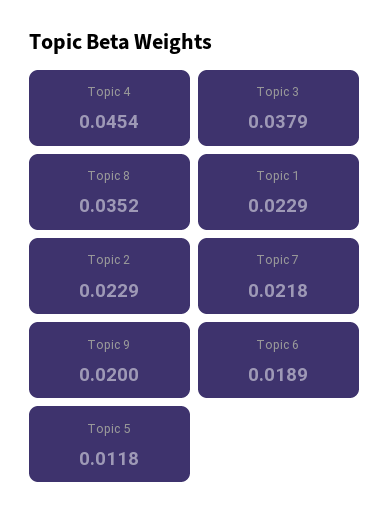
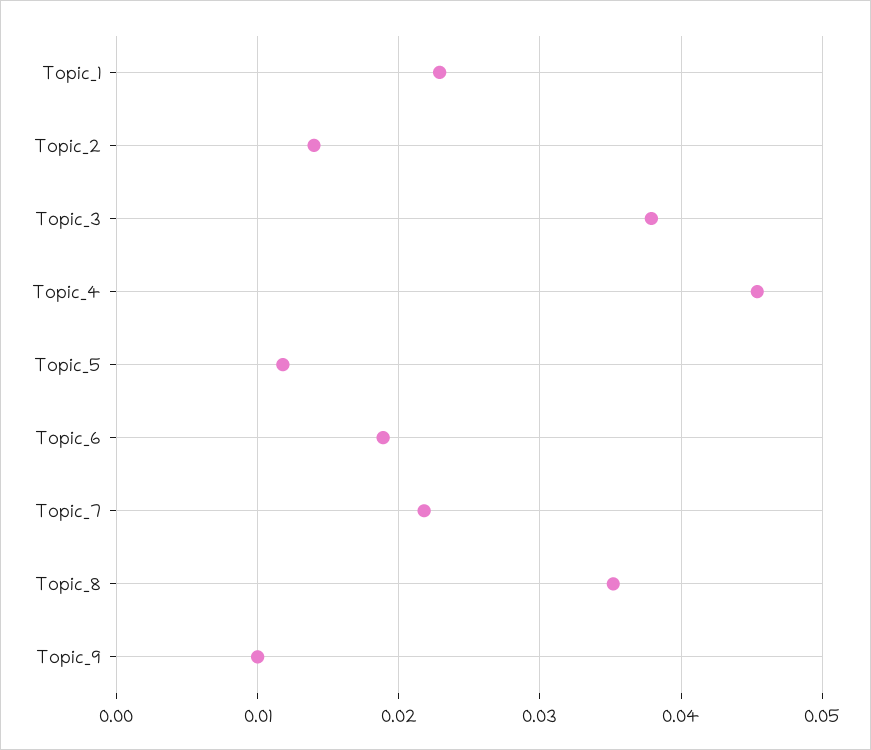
Topic 2: 0.0229 -> 0.014
Topic 9: 0.02 -> 0.01

